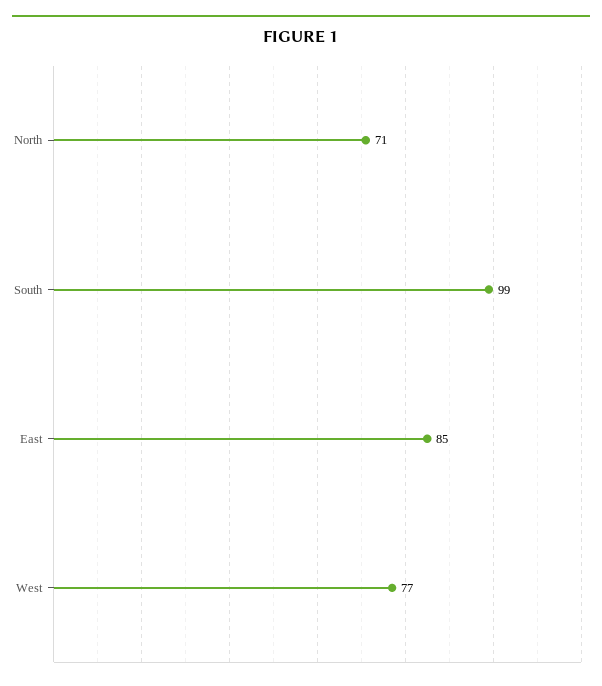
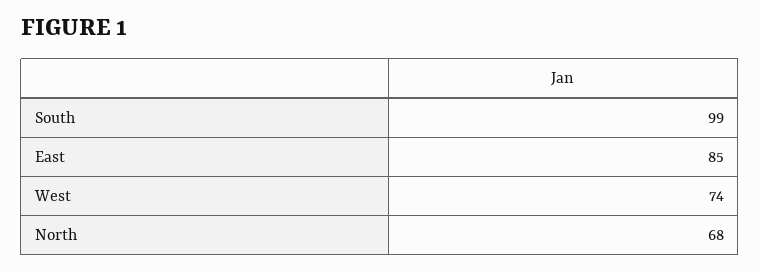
North: 71 -> 68
West: 77 -> 74

